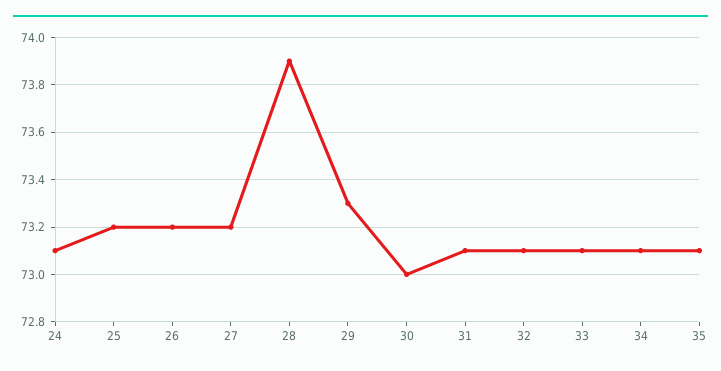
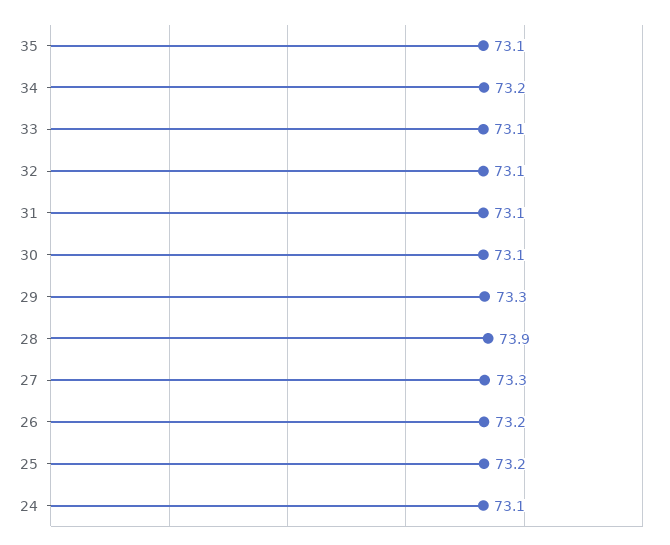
27: 73.2 -> 73.3
30: 73 -> 73.1
34: 73.1 -> 73.2

